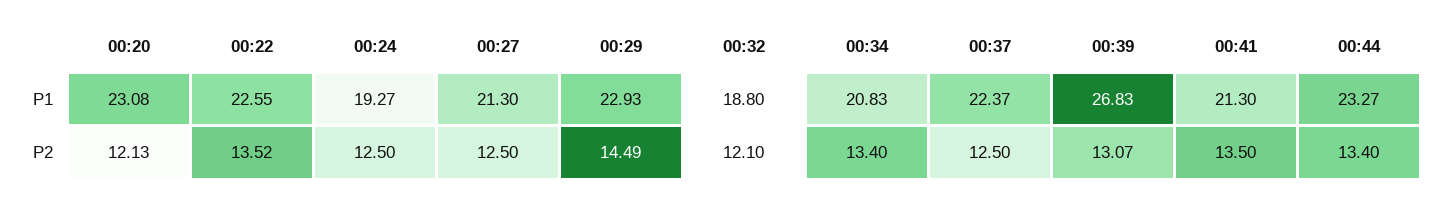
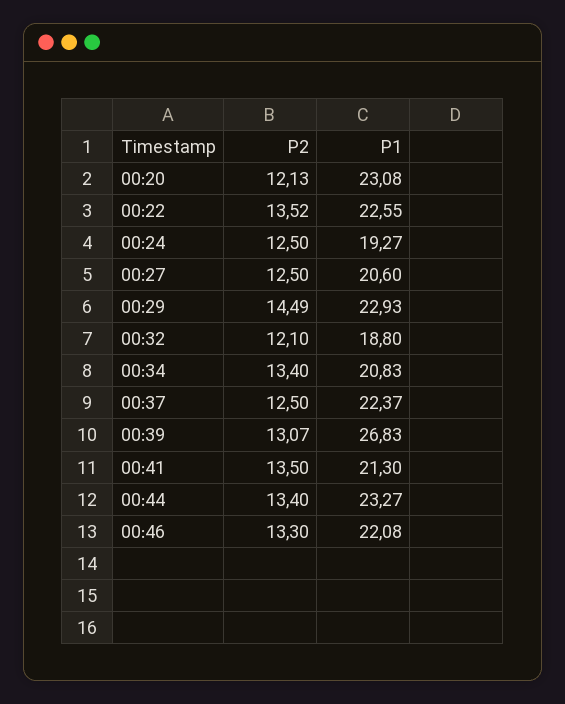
00:27, P1: 21.3 -> 20.6
00:46, P2: none -> 13.3
00:46, P1: none -> 22.08

